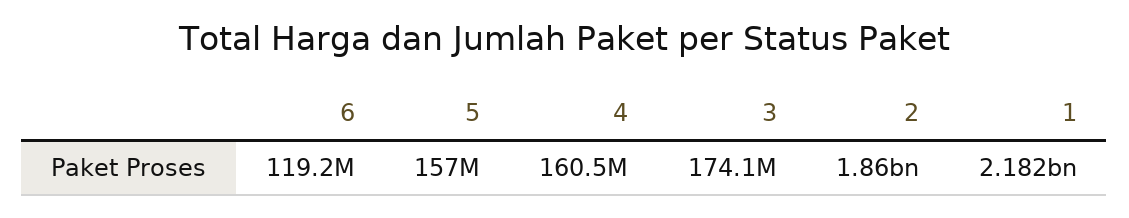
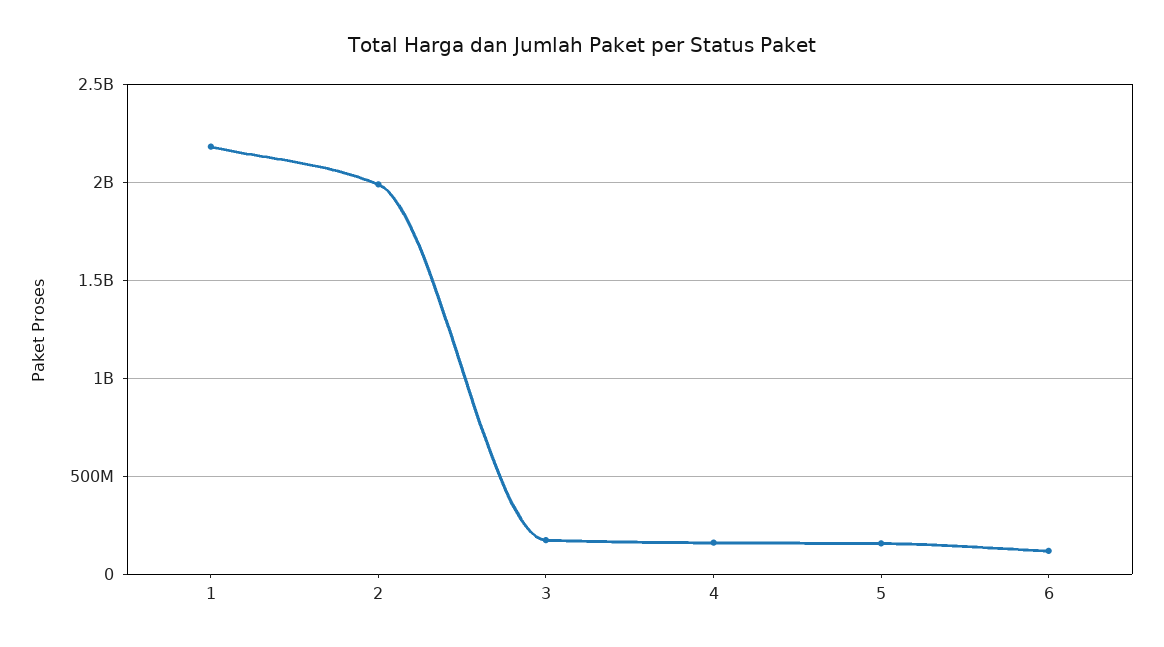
2: 1860000000 -> 2000000000

